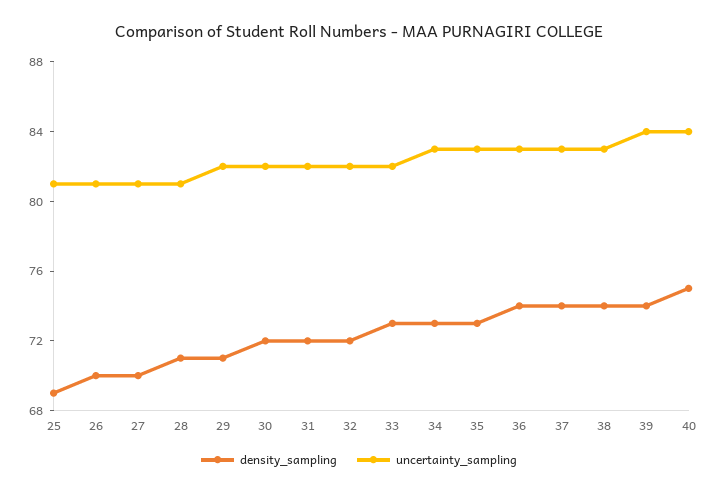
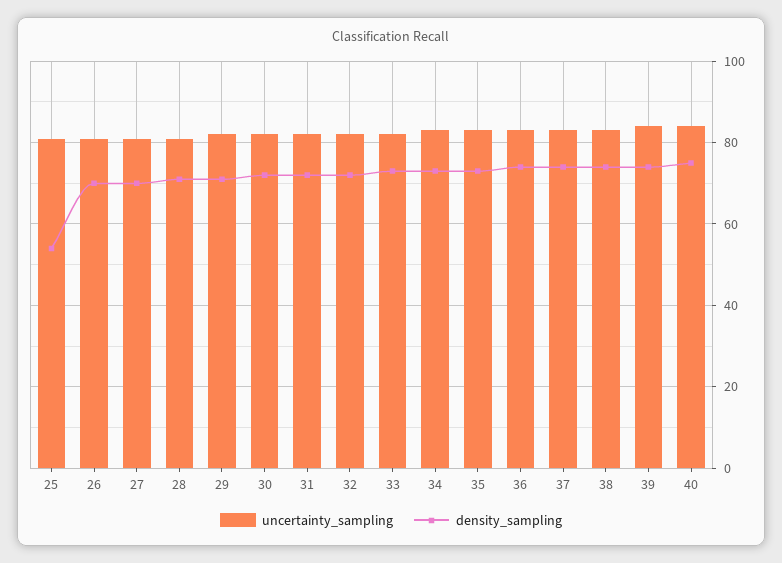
density_sampling, 25: 69 -> 55

